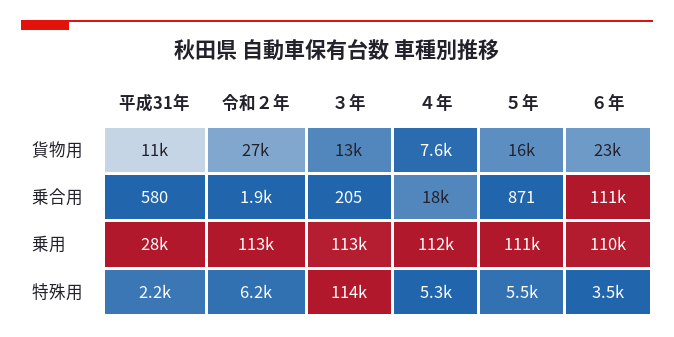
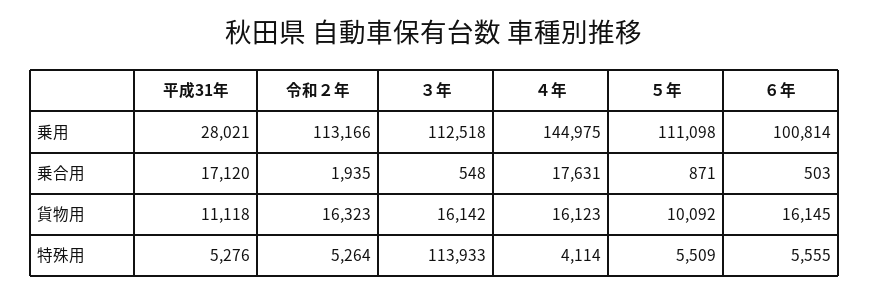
令和２年, 貨物用: 27000 -> 16323
３年, 貨物用: 13000 -> 16142
４年, 貨物用: 7600 -> 16123
５年, 貨物用: 16000 -> 10092
６年, 貨物用: 23000 -> 16145
平成31年, 乗合用: 580 -> 17120
３年, 乗合用: 205 -> 548
６年, 乗合用: 111000 -> 503
４年, 乗用: 112000 -> 144975
６年, 乗用: 110000 -> 100814
平成31年, 特殊用: 2200 -> 5276
令和２年, 特殊用: 6200 -> 5264
４年, 特殊用: 5300 -> 4114
６年, 特殊用: 3500 -> 5555

